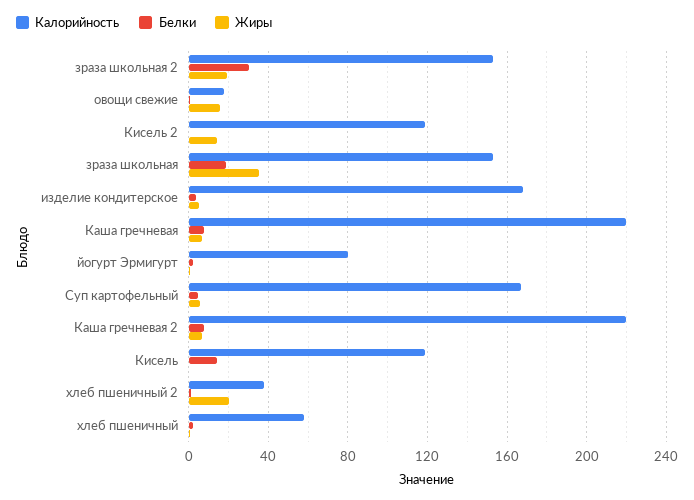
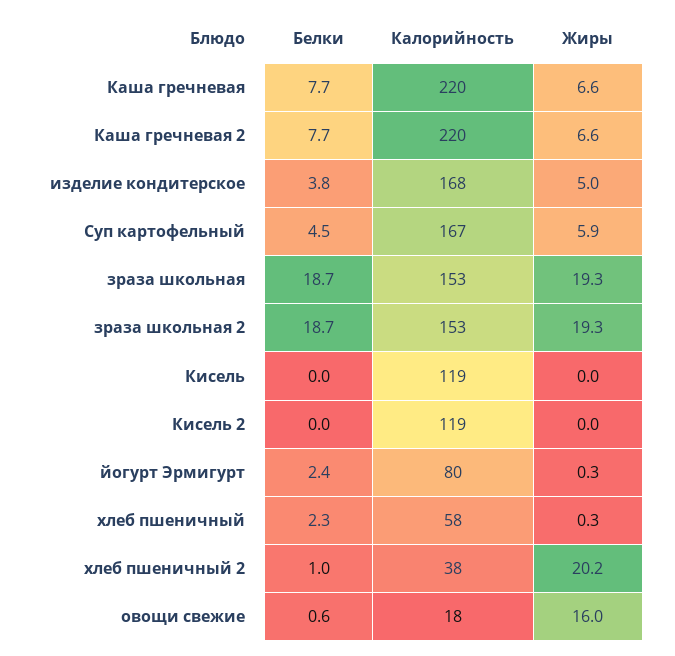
Белки, зраза школьная 2: 30 -> 18.7
Жиры, Кисель 2: 15 -> 0
Жиры, зраза школьная: 35 -> 19.3
Белки, Кисель: 15 -> 0

